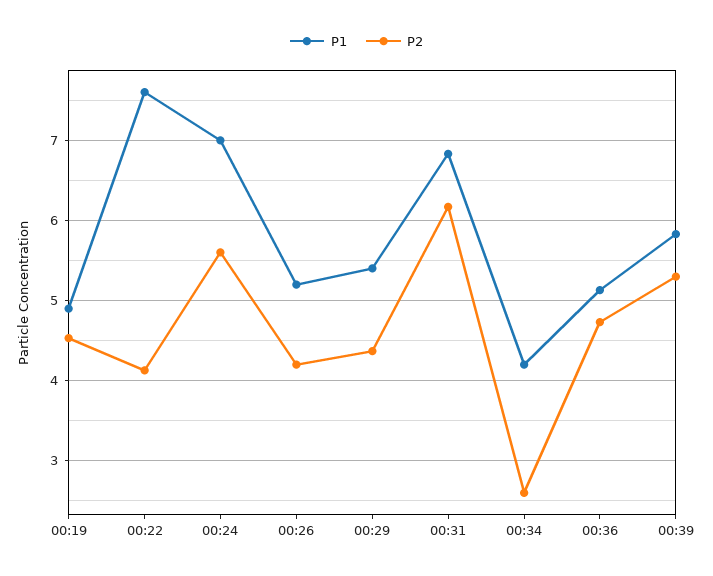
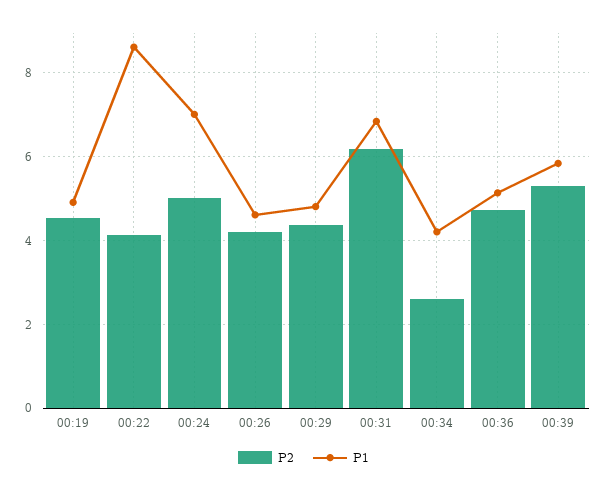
P1, 00:22: 7.6 -> 8.6
P2, 00:24: 5.6 -> 5
P1, 00:26: 5.2 -> 4.6
P1, 00:29: 5.4 -> 4.8

